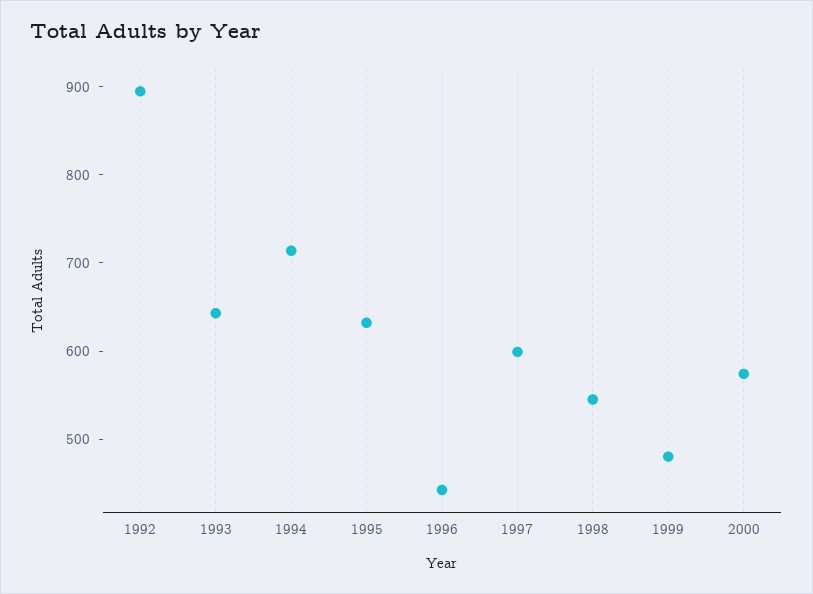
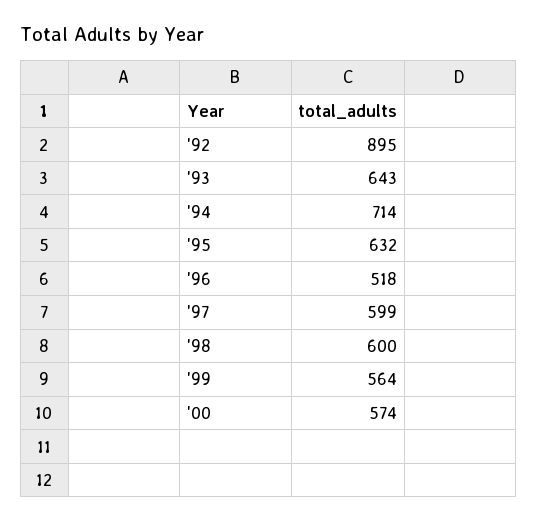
1996: 440 -> 518
1998: 540 -> 600
1999: 480 -> 564

